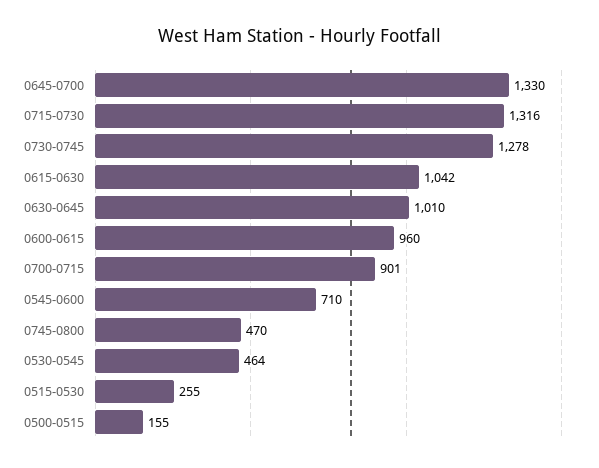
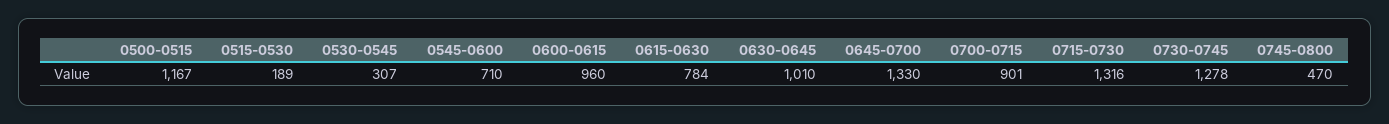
0615-0630: 1042 -> 784
0530-0545: 464 -> 307
0515-0530: 255 -> 189
0500-0515: 155 -> 1167

